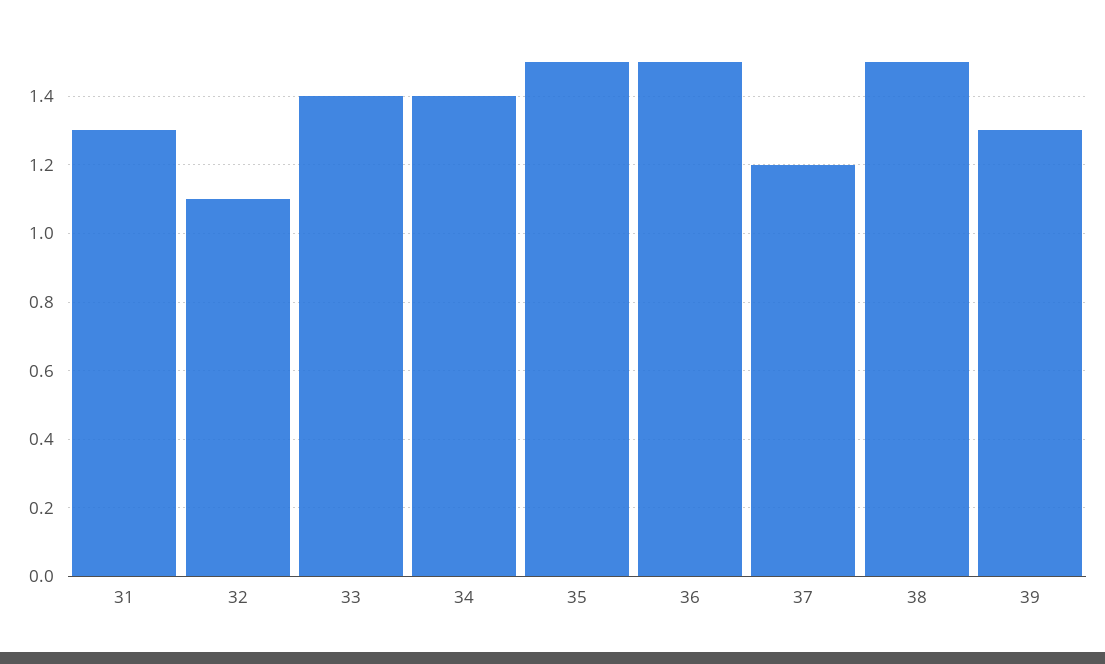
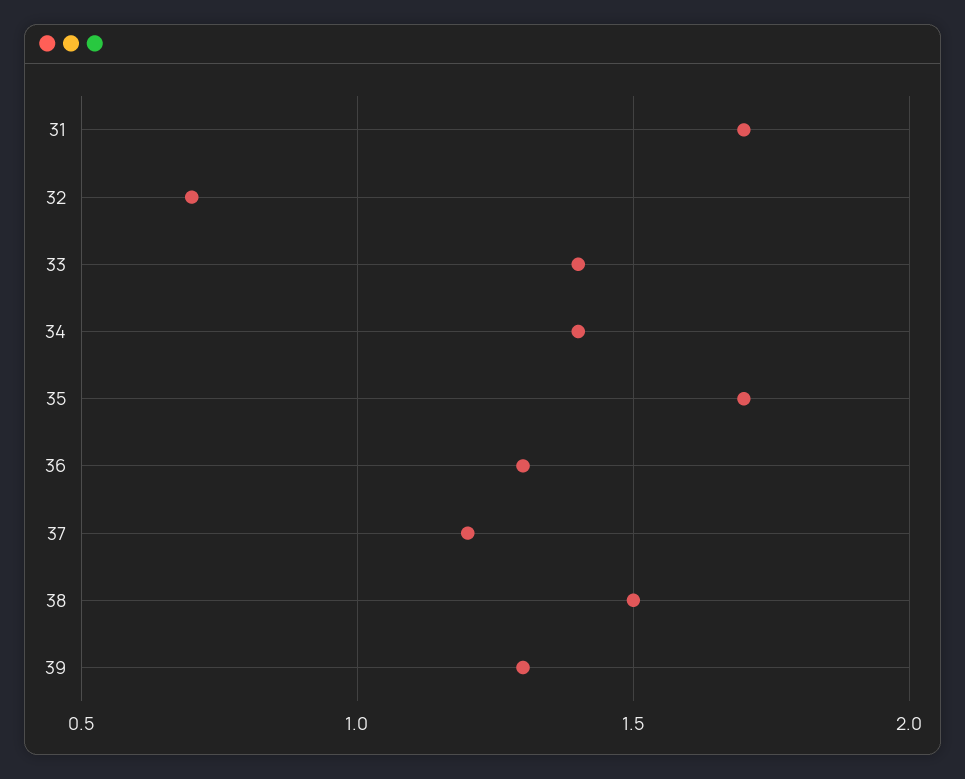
31: 1.3 -> 1.7
32: 1.1 -> 0.7
35: 1.5 -> 1.7
36: 1.5 -> 1.3

